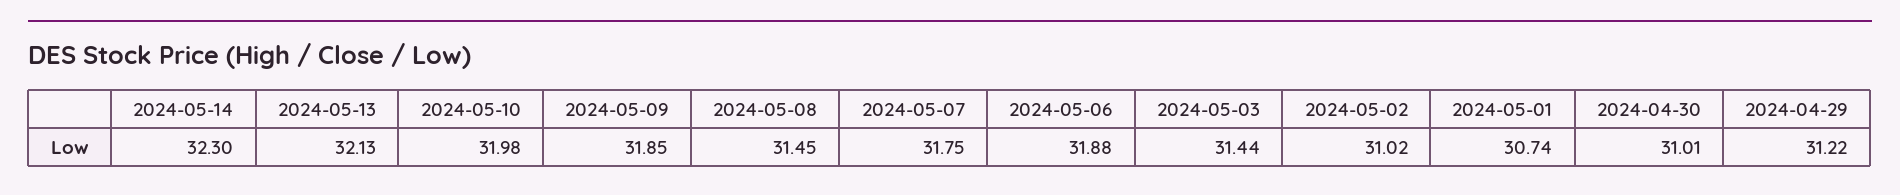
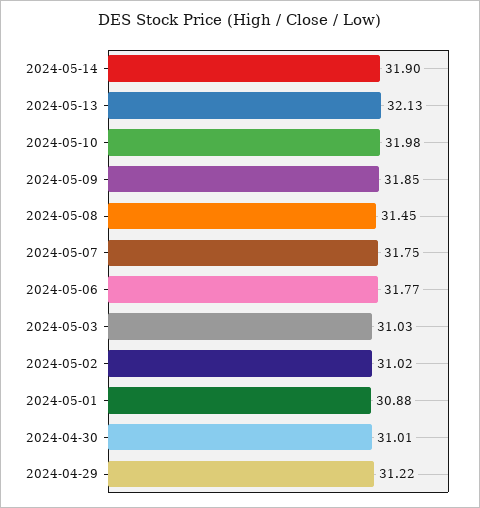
2024-05-14: 32.3 -> 31.9
2024-05-06: 31.88 -> 31.77
2024-05-03: 31.44 -> 31.03
2024-05-01: 30.74 -> 30.88

